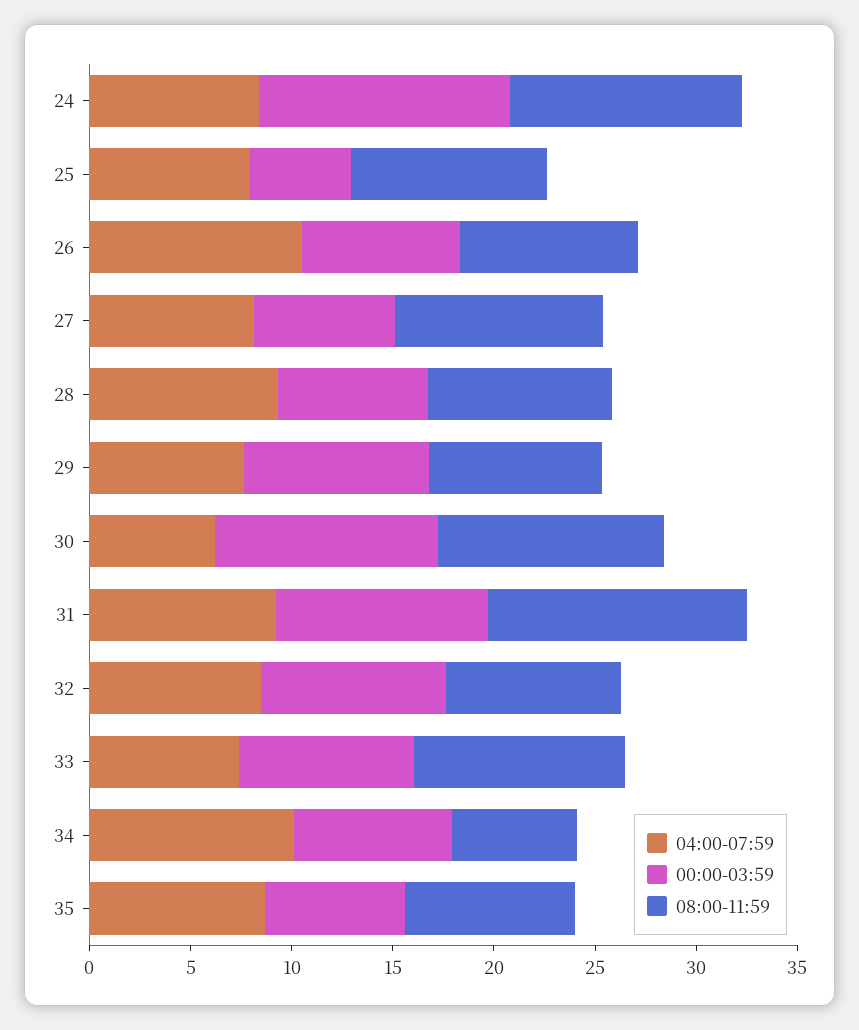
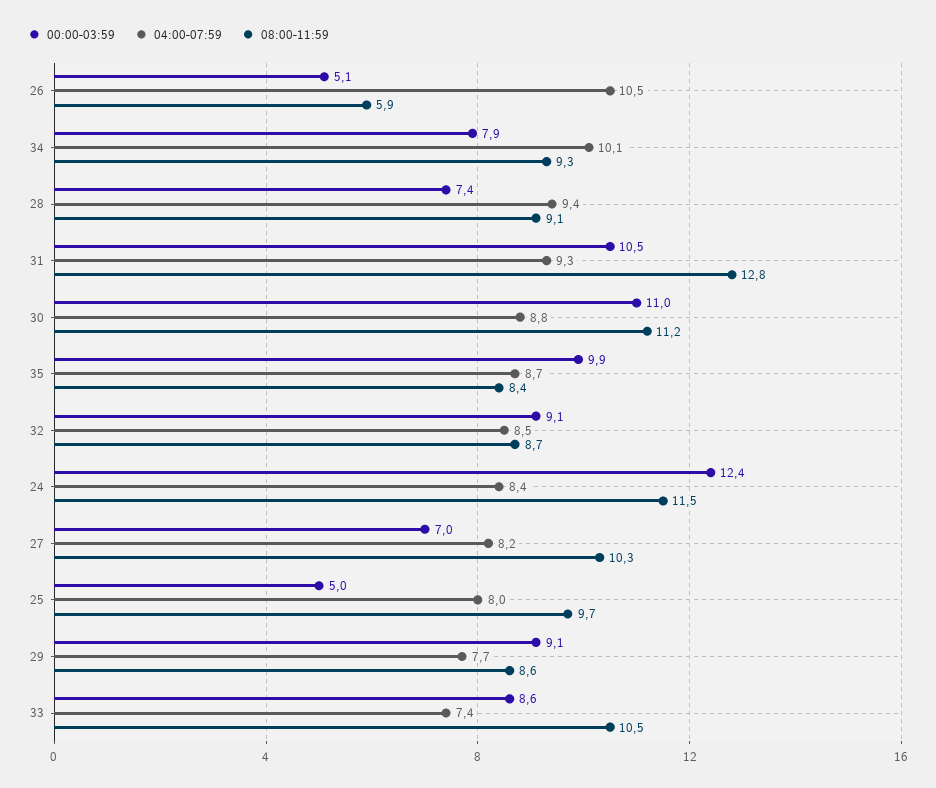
00:00-03:59, 26: 8 -> 5.1
08:00-11:59, 26: 9 -> 5.9
04:00-07:59, 30: 6 -> 8.8
08:00-11:59, 34: 6 -> 9.3
00:00-03:59, 35: 7 -> 9.9

